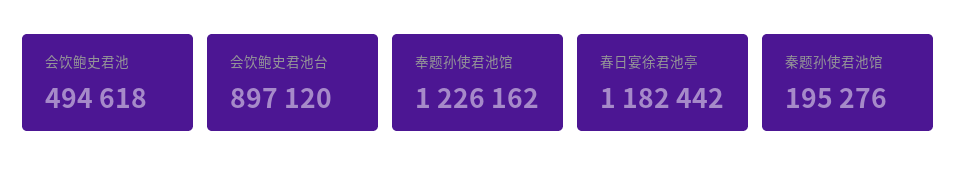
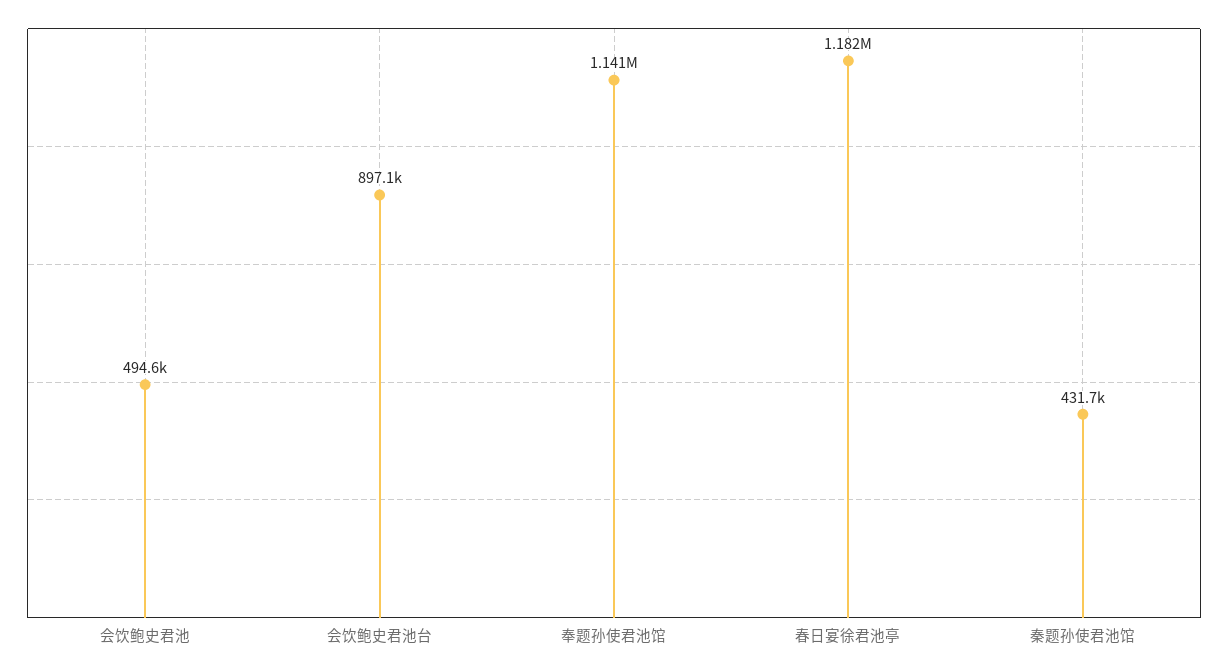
奉题孙使君池馆: 1226162 -> 1141000
秦题孙使君池馆: 195276 -> 431700

